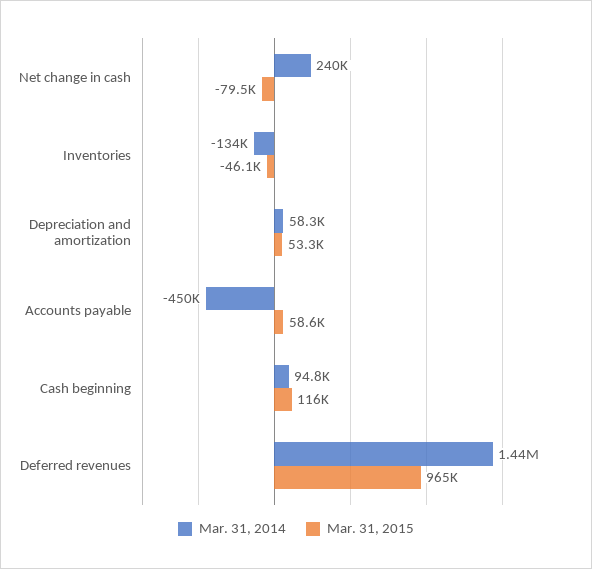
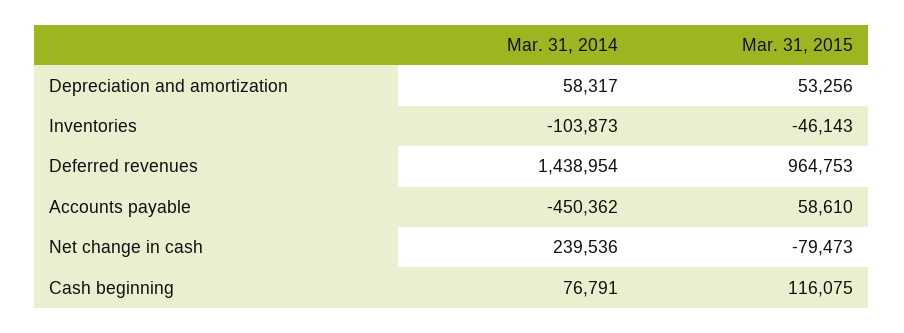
Mar. 31, 2014, Inventories: -134000 -> -103873
Mar. 31, 2014, Cash beginning: 94800 -> 76791

